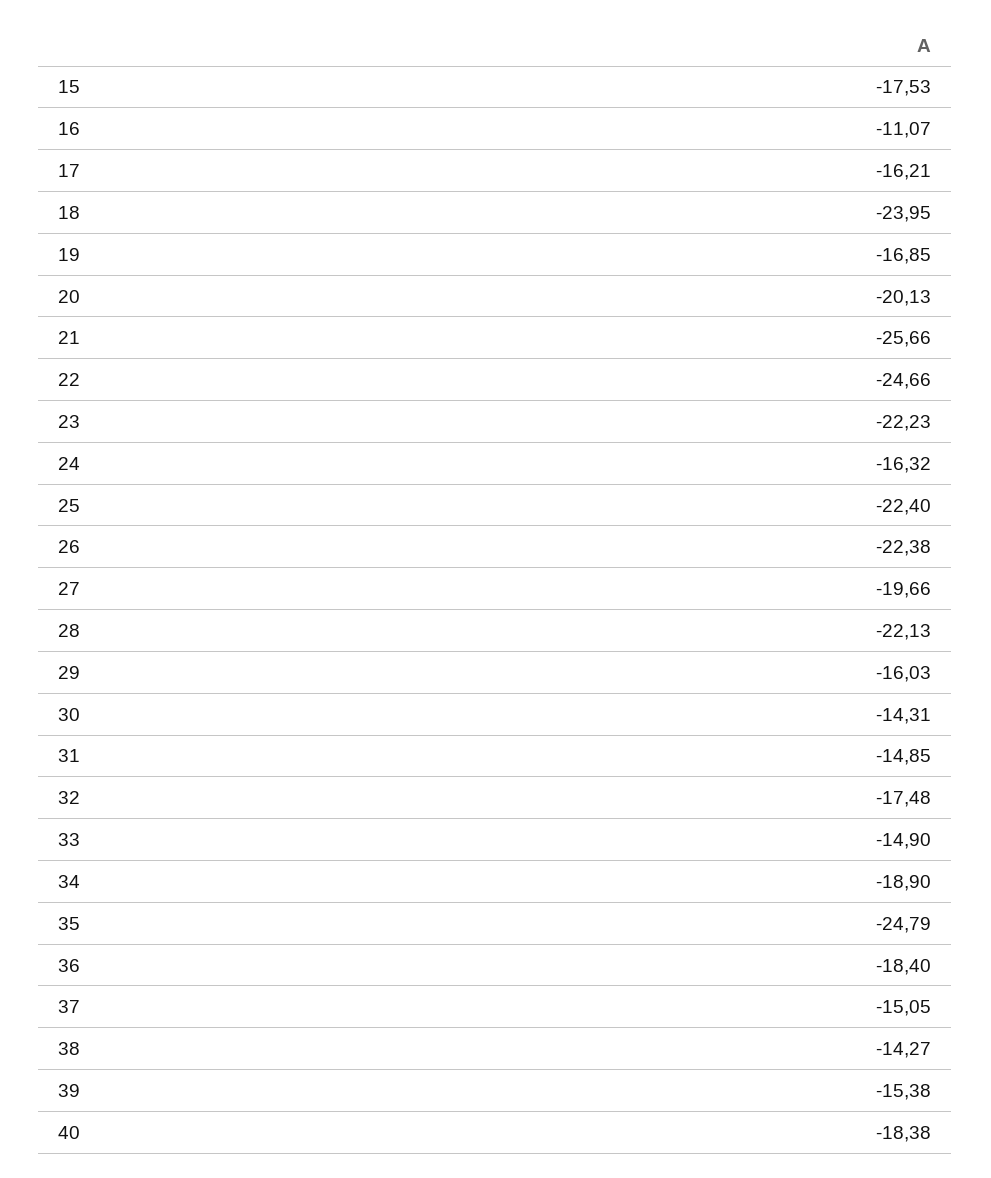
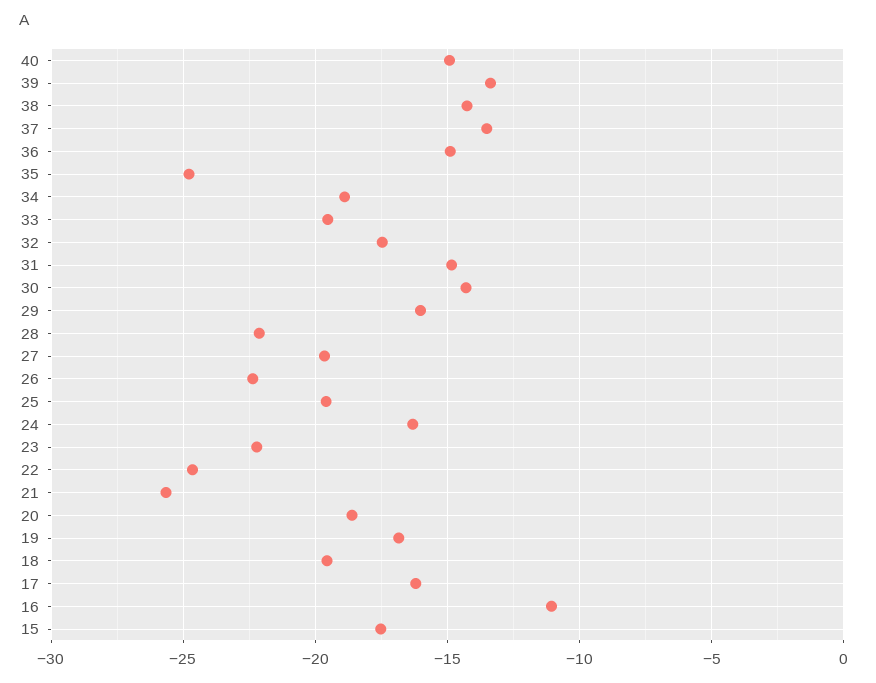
18: -23.95 -> -19.5
20: -20.13 -> -18.5
25: -22.4 -> -19.5
33: -14.9 -> -19.5
36: -18.4 -> -15
37: -15.05 -> -13.5
39: -15.38 -> -13.5
40: -18.38 -> -15

